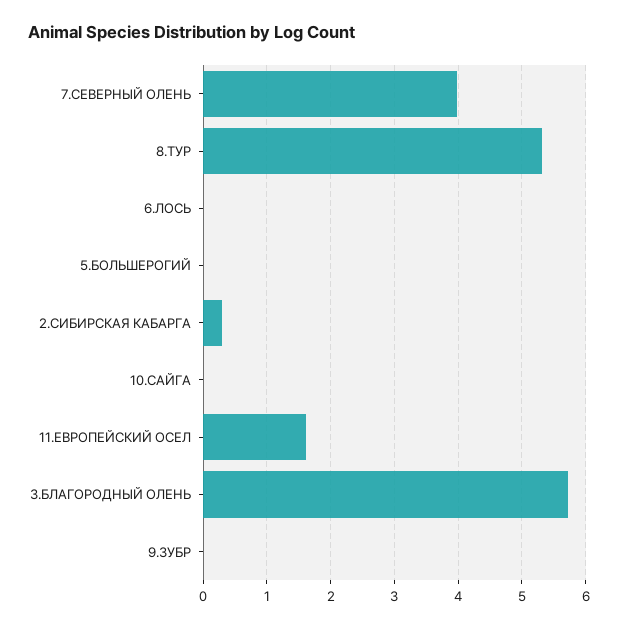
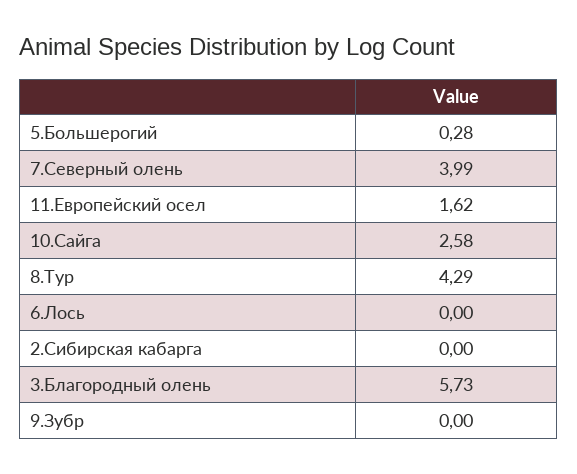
8.ТУР: 5.3 -> 4.29
5.БОЛЬШЕРОГИЙ: 0 -> 0.28
2.СИБИРСКАЯ КАБАРГА: 0.3 -> 0
10.САЙГА: 0 -> 2.58

